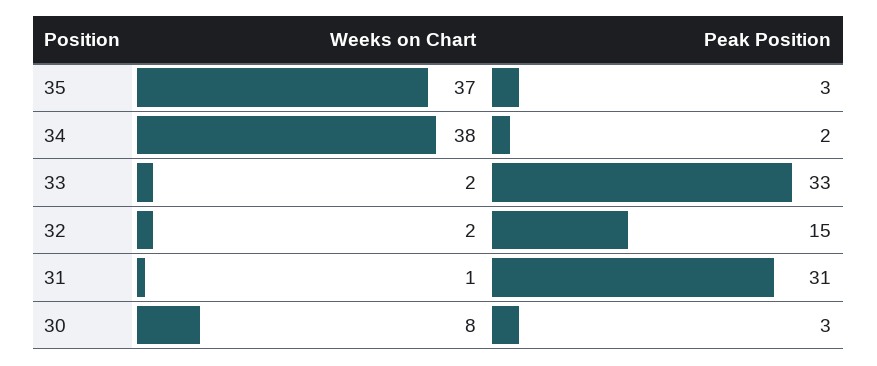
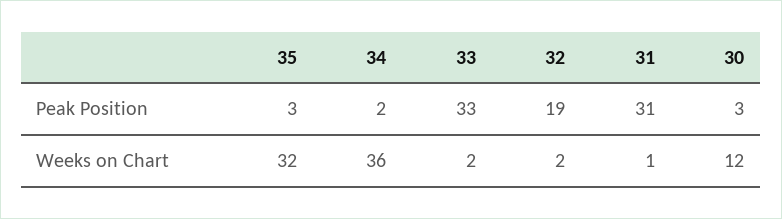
Weeks on Chart, 35: 37 -> 32
Weeks on Chart, 34: 38 -> 36
Peak Position, 32: 15 -> 19
Weeks on Chart, 30: 8 -> 12

